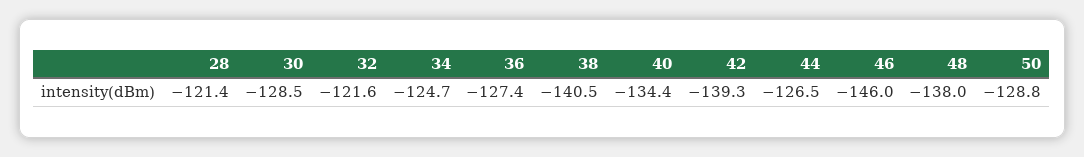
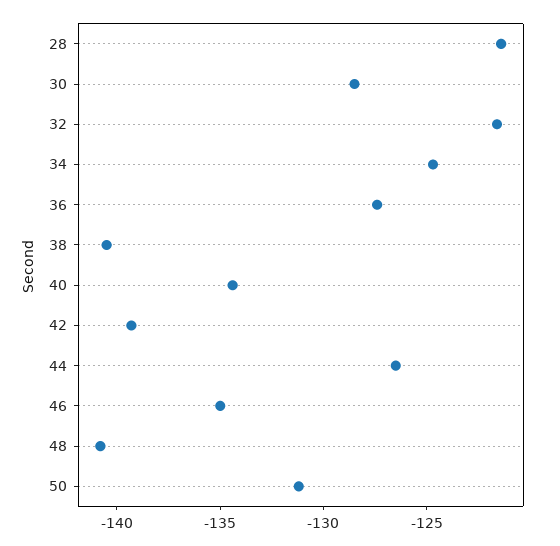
46: -146 -> -135
48: -138 -> -141
50: -128.8 -> -131

